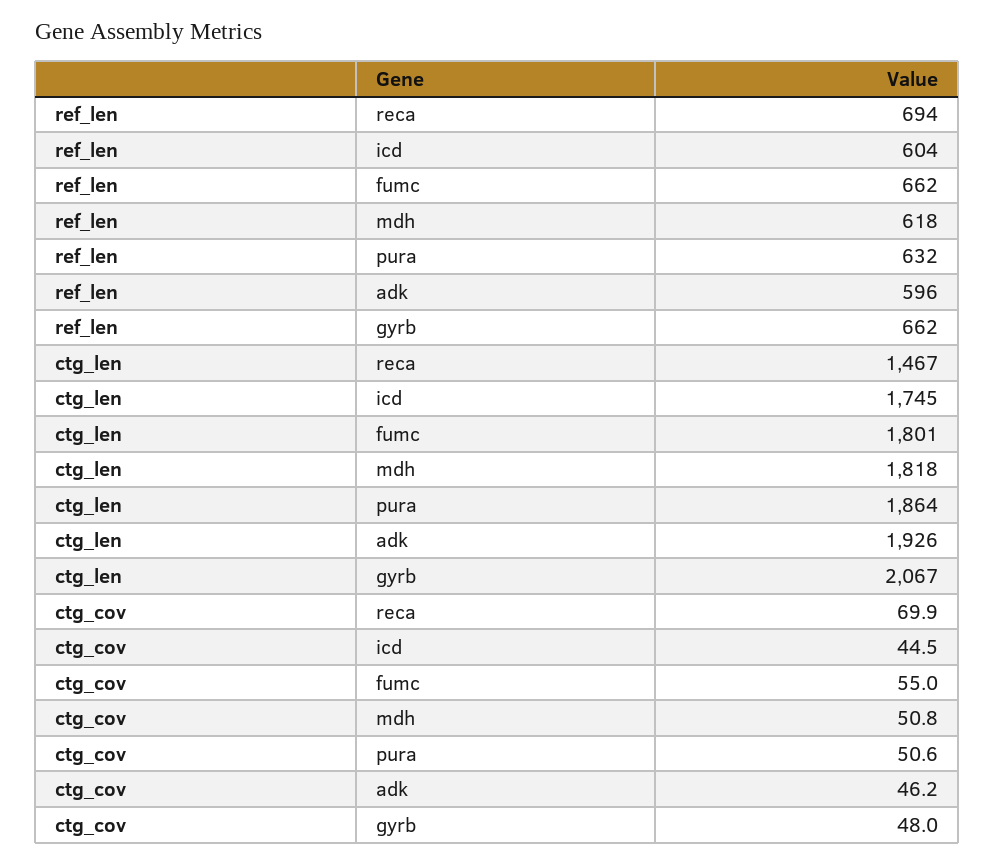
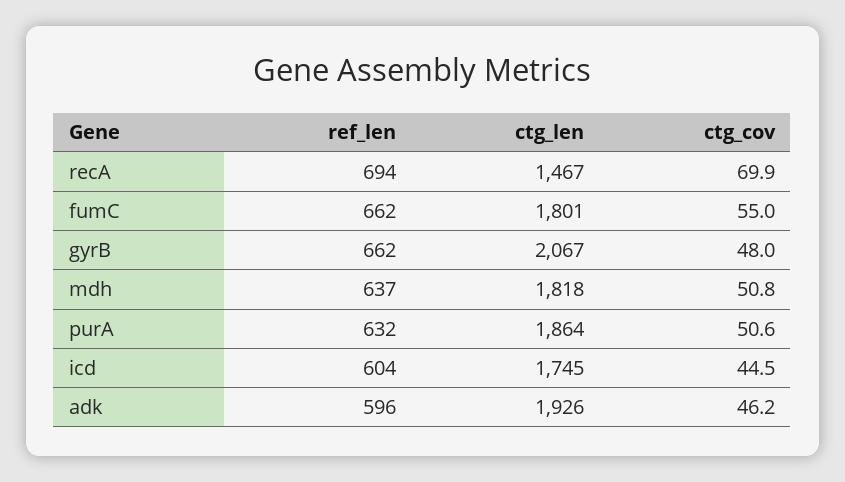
ref_len, mdh: 618 -> 637

